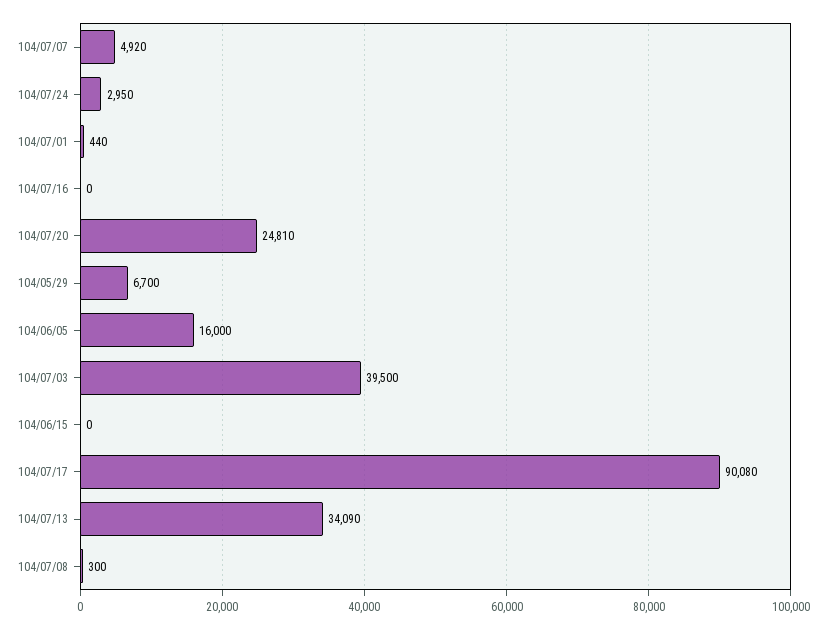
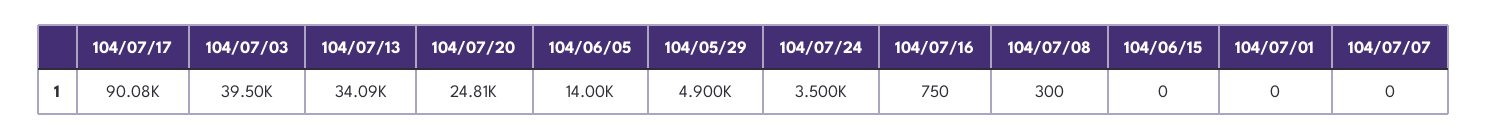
104/07/07: 4920 -> 0
104/07/24: 2950 -> 3500
104/07/01: 440 -> 0
104/07/16: 0 -> 750
104/05/29: 6700 -> 4900
104/06/05: 16000 -> 14000

